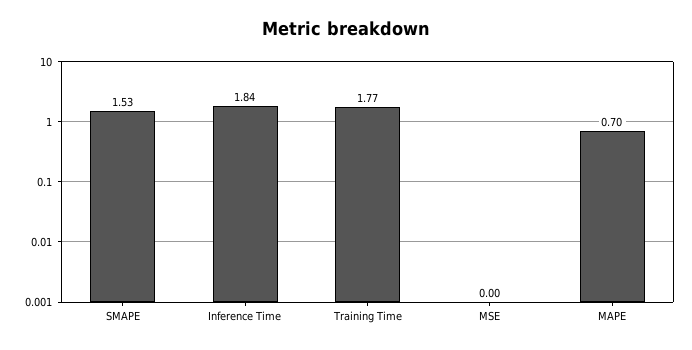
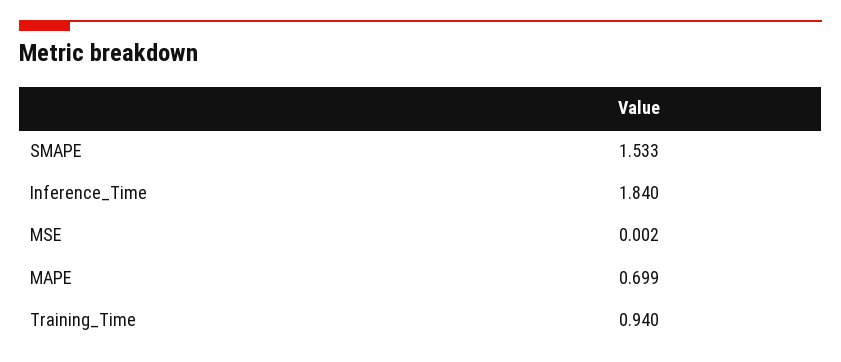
Training Time: 1.77 -> 0.94

